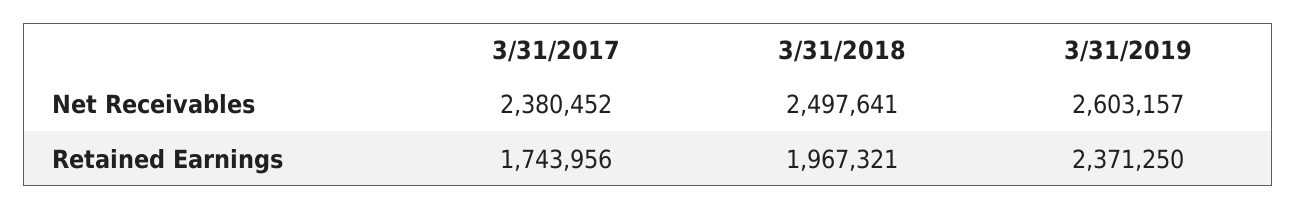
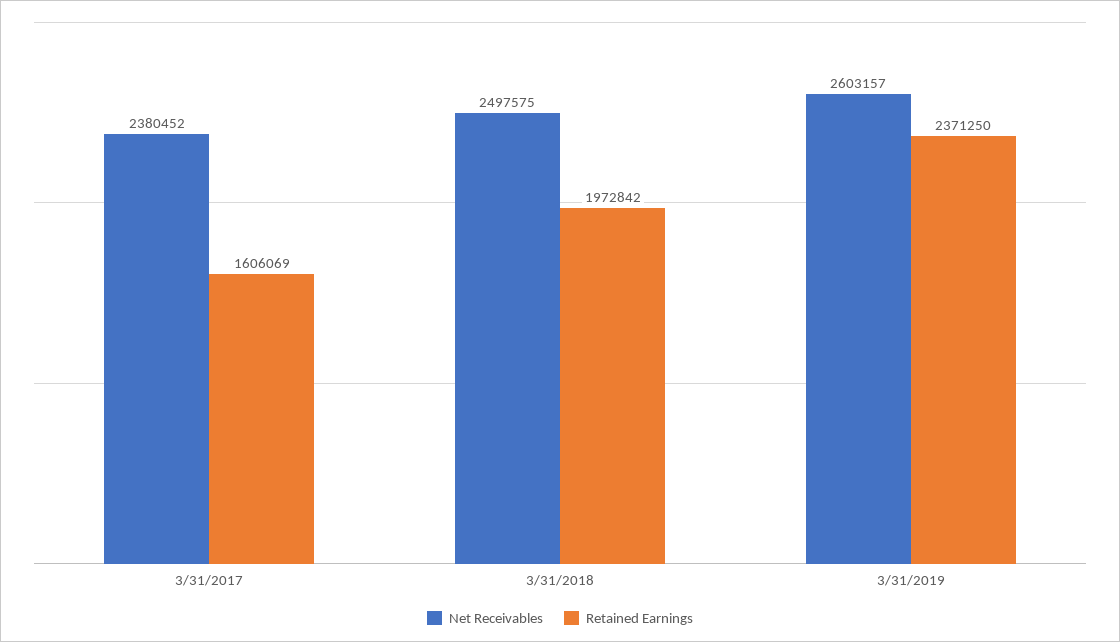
Net Receivables, 3/31/2018: 2497641 -> 2497575
Retained Earnings, 3/31/2017: 1743956 -> 1606069
Retained Earnings, 3/31/2018: 1967321 -> 1972842

